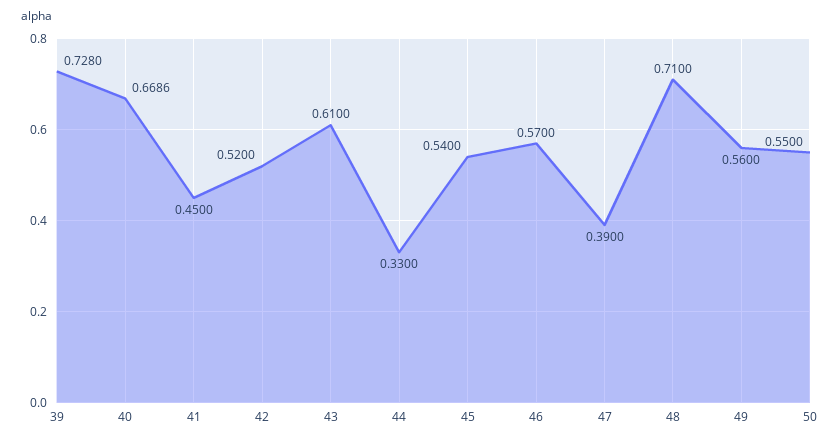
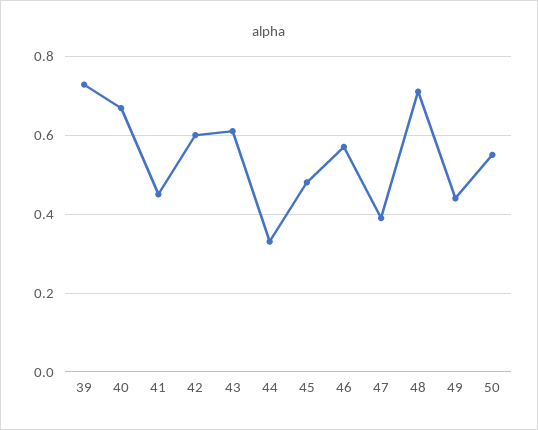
42: 0.52 -> 0.6
45: 0.54 -> 0.48
49: 0.56 -> 0.44

